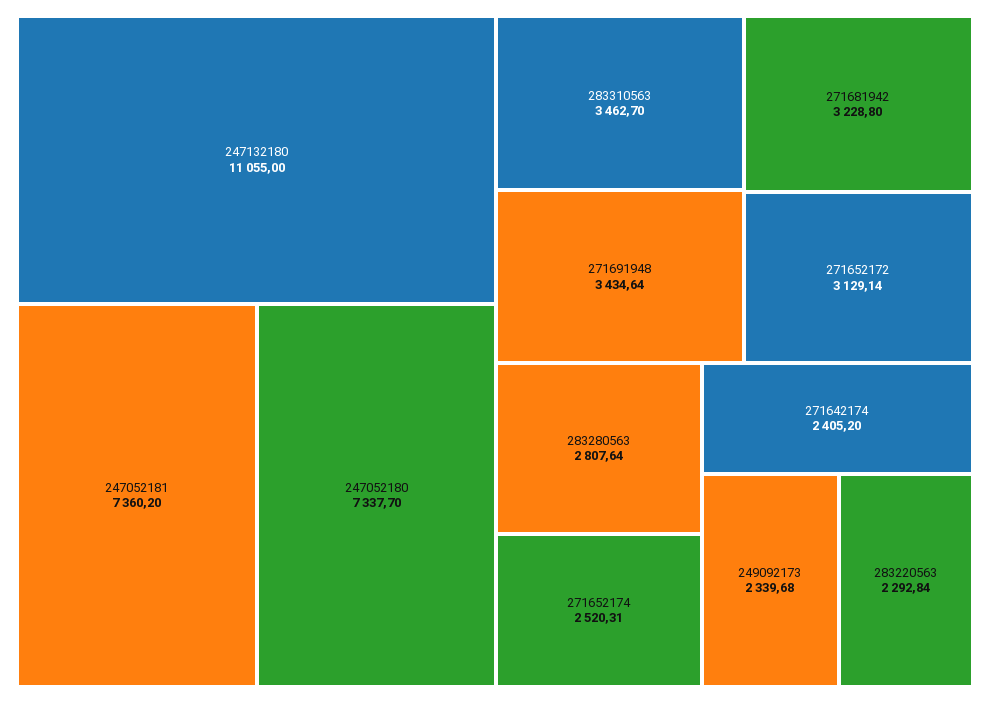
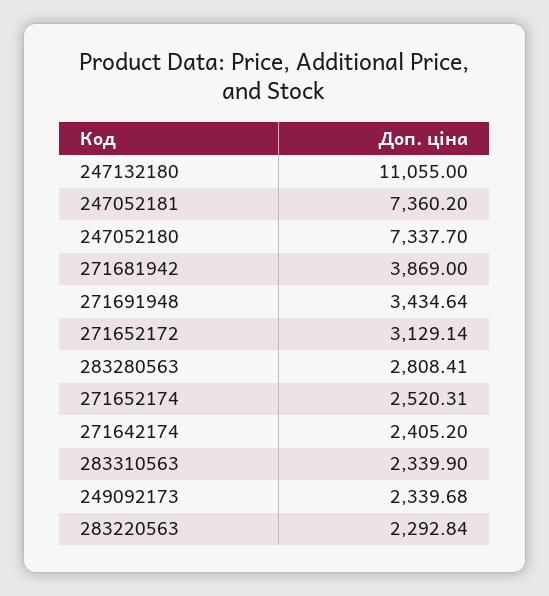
283310563: 3462.7 -> 2339.9
271681942: 3228.8 -> 3869
283280563: 2807.64 -> 2808.41

